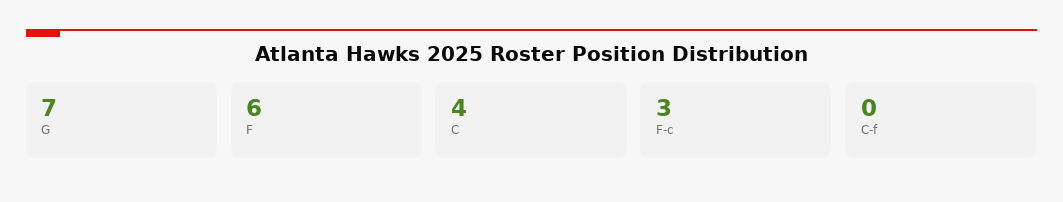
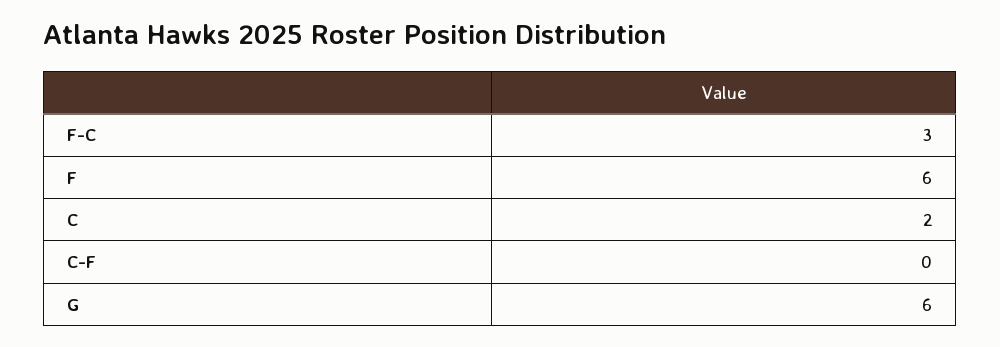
G: 7 -> 6
C: 4 -> 2

